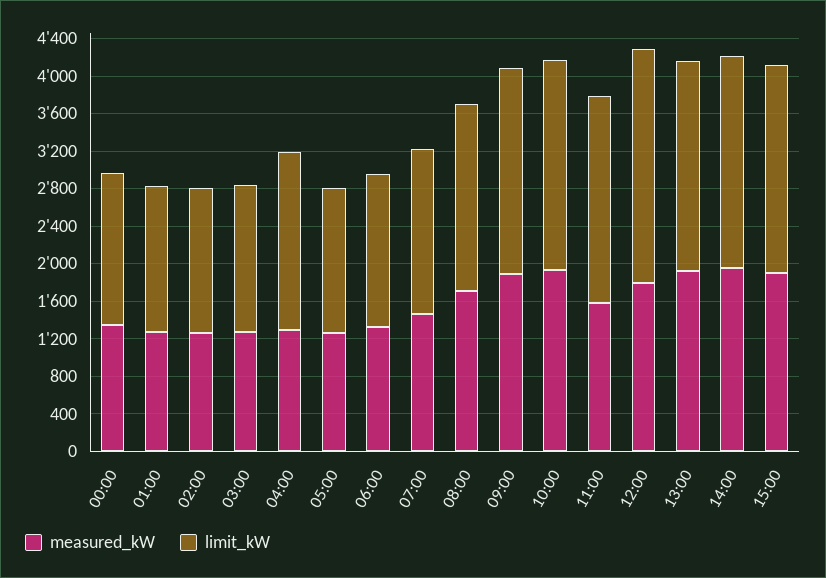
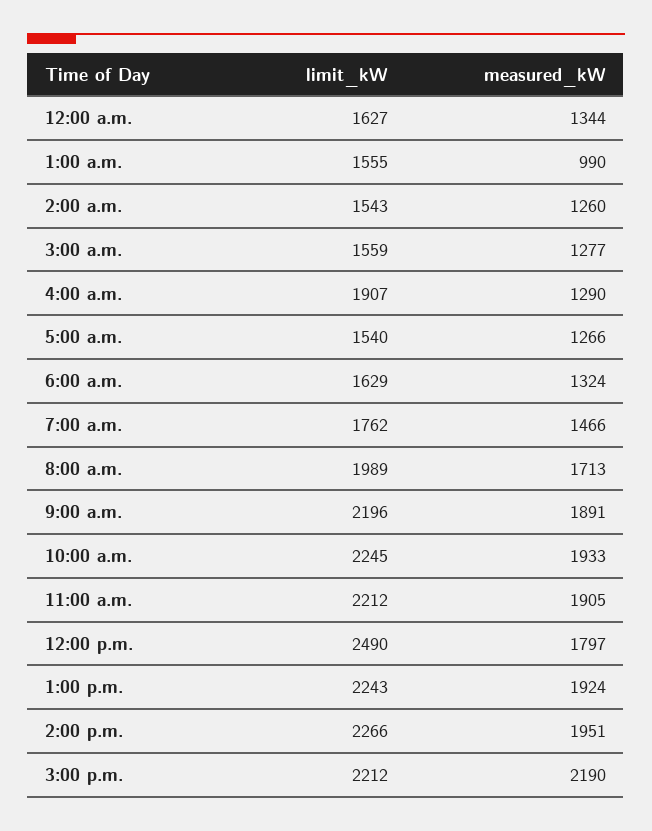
measured_kW, 01:00: 1300 -> 990
measured_kW, 11:00: 1600 -> 1905
measured_kW, 15:00: 1900 -> 2190

